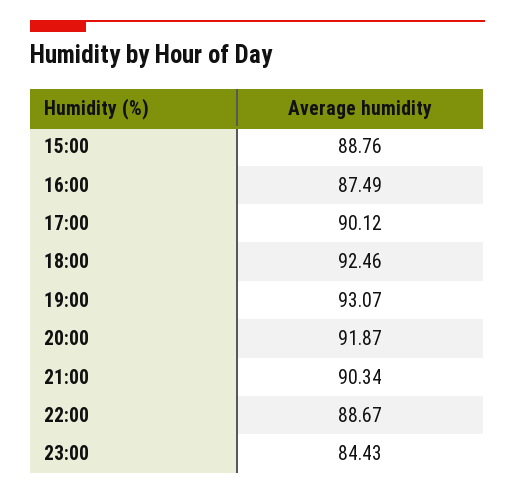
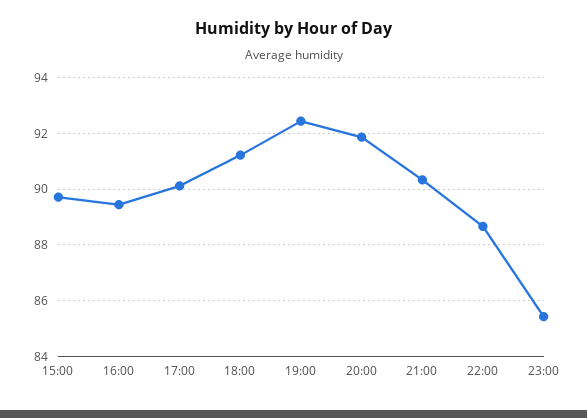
15:00: 88.76 -> 89.75
16:00: 87.49 -> 89.5
18:00: 92.46 -> 91.25
19:00: 93.07 -> 92.5
23:00: 84.43 -> 85.5

